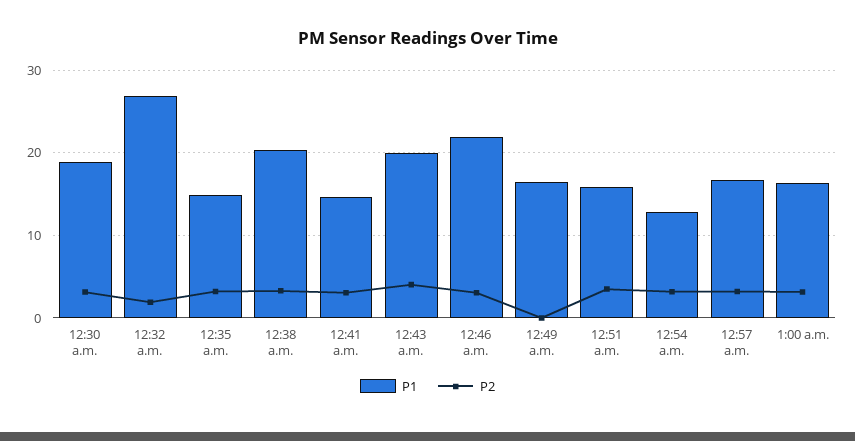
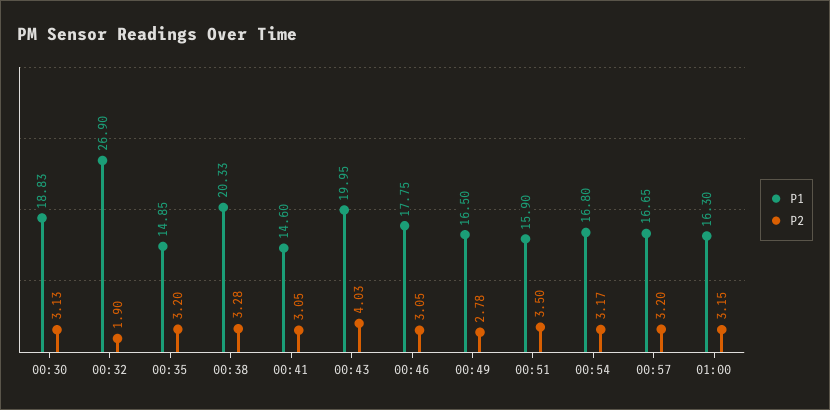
P1, 12:46 a.m.: 22 -> 17.75
P2, 12:49 a.m.: 0 -> 2.78
P1, 12:54 a.m.: 13 -> 16.8

